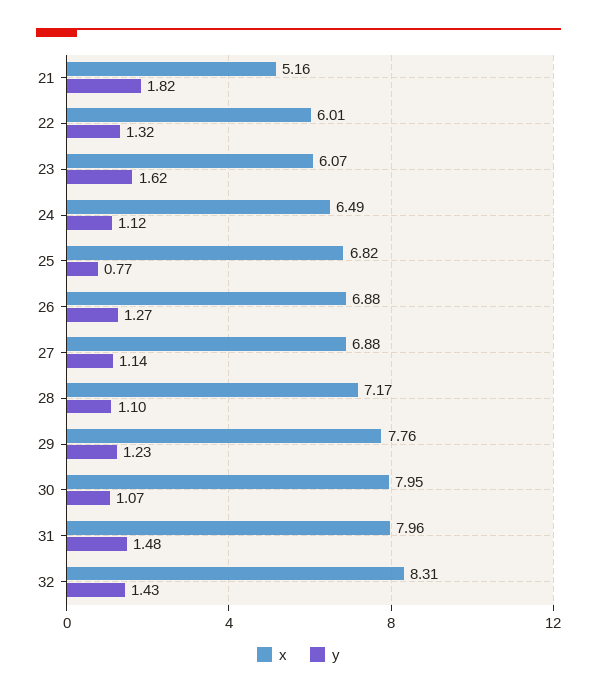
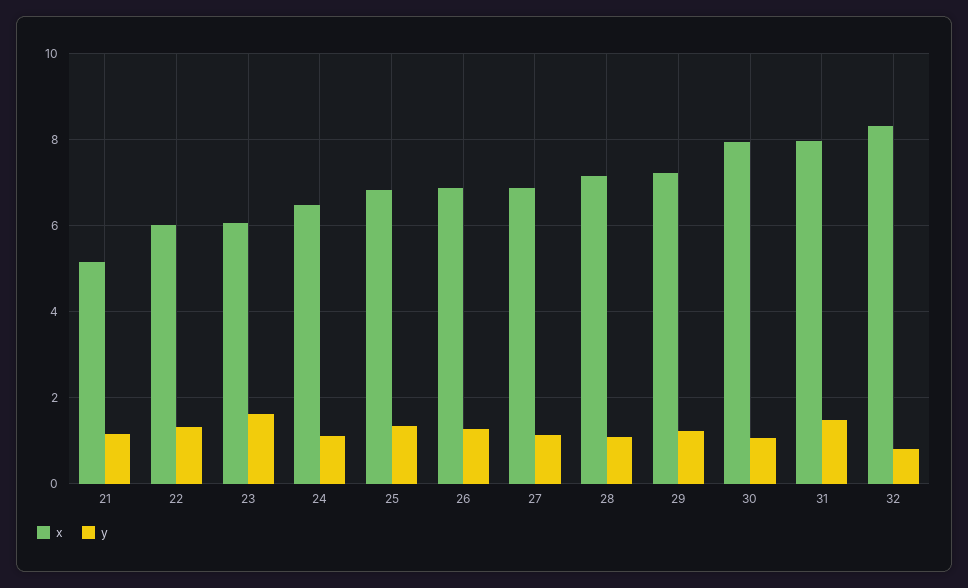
y, 21: 1.82 -> 1.2
y, 25: 0.77 -> 1.4
x, 29: 7.76 -> 7.2
y, 32: 1.43 -> 0.8

